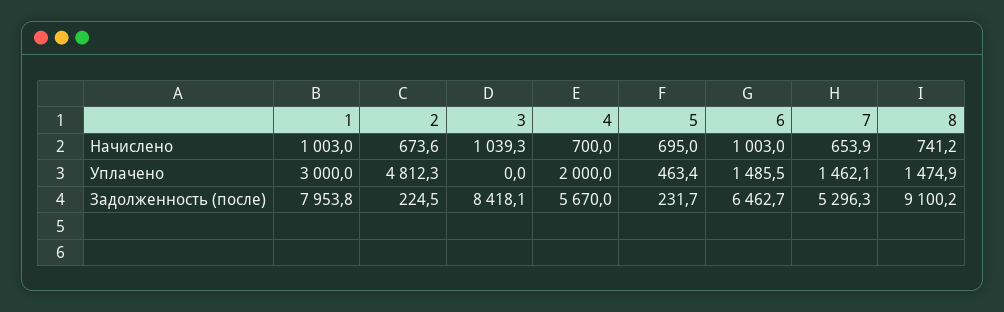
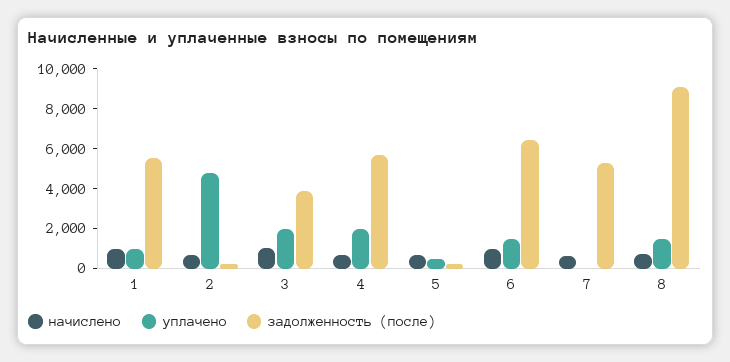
Уплачено, 1: 3000 -> 1000
Уплачено, 3: 0 -> 2000
Уплачено, 7: 1462.1 -> 0
Задолженность (после), 1: 7953.8 -> 5500
Задолженность (после), 3: 8418.1 -> 4000

